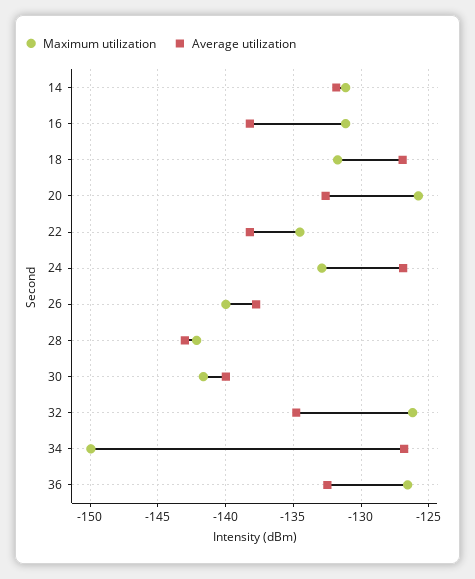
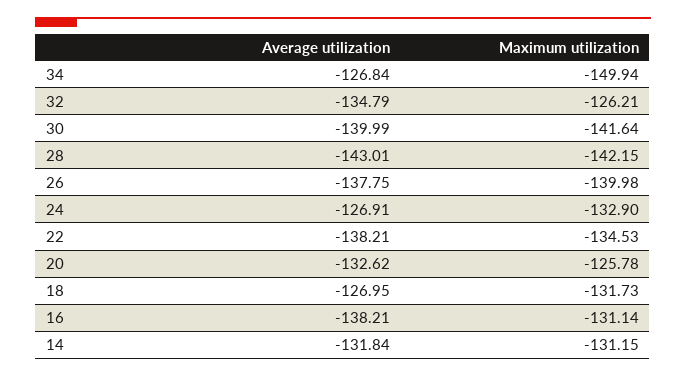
Maximum utilization, 36: -126.5 -> none
Average utilization, 36: -132.5 -> none

